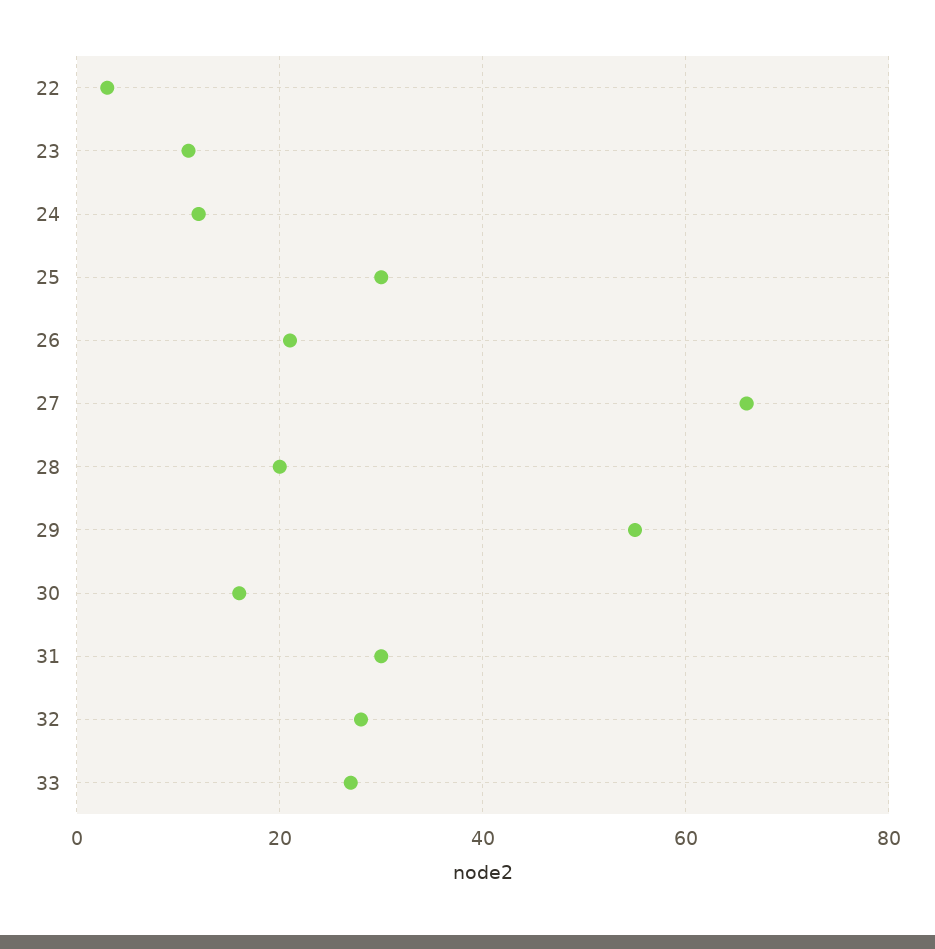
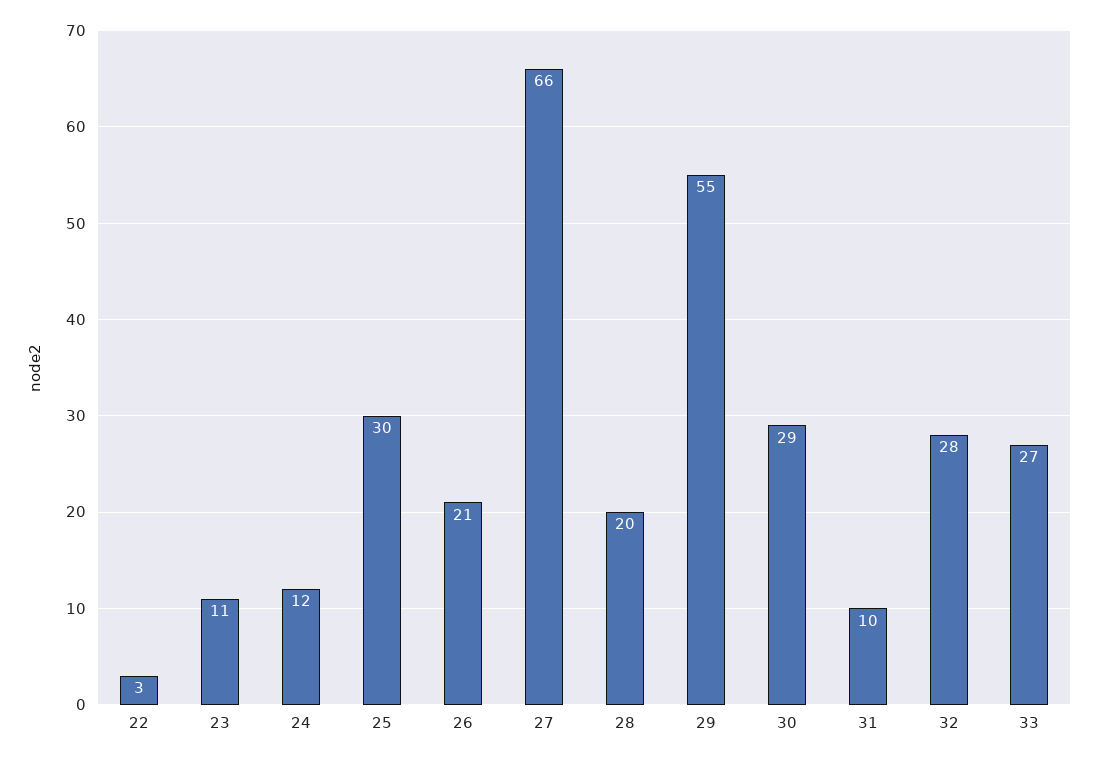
30: 15 -> 29
31: 30 -> 10

